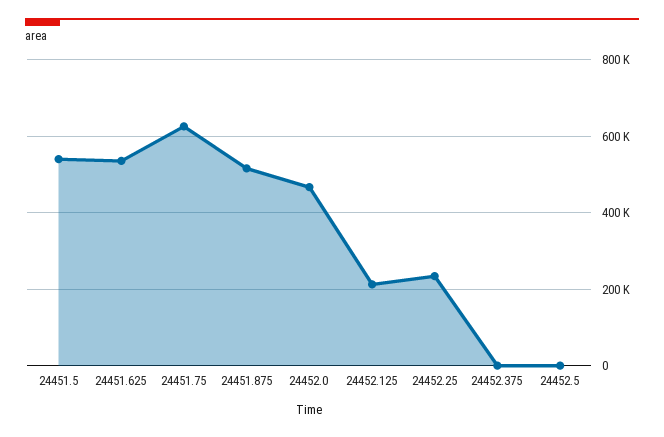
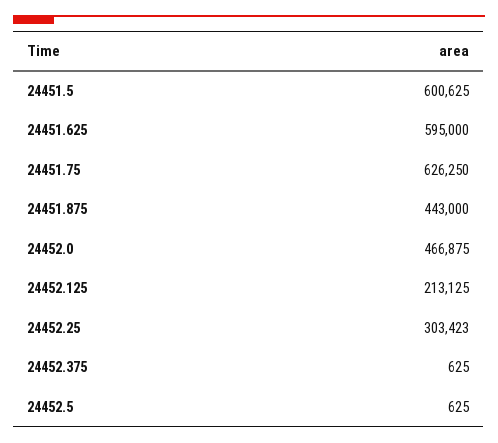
24451.5: 540000 -> 600625
24451.625: 540000 -> 595000
24451.875: 520000 -> 443000
24452.25: 240000 -> 303423

